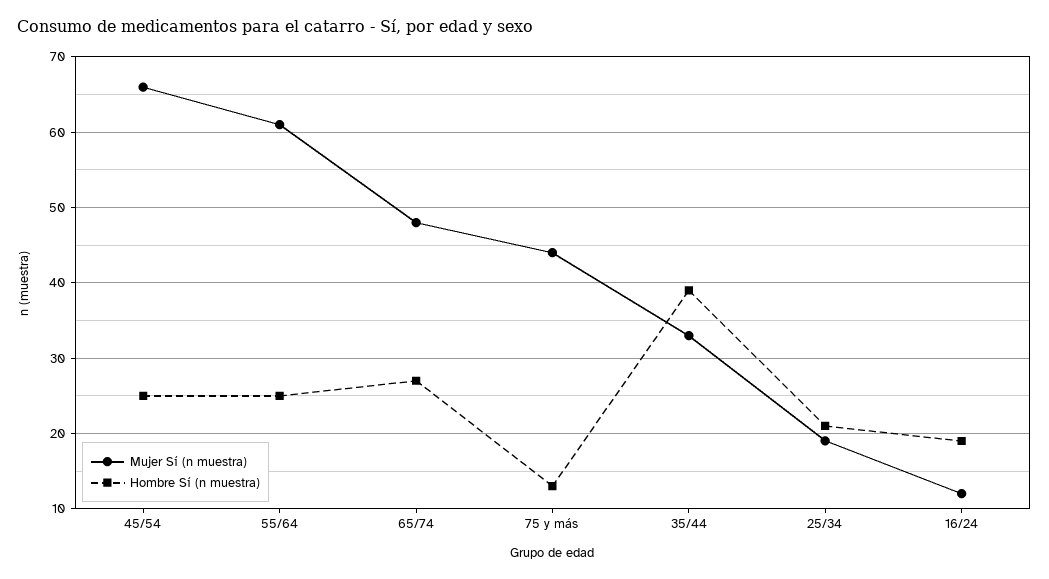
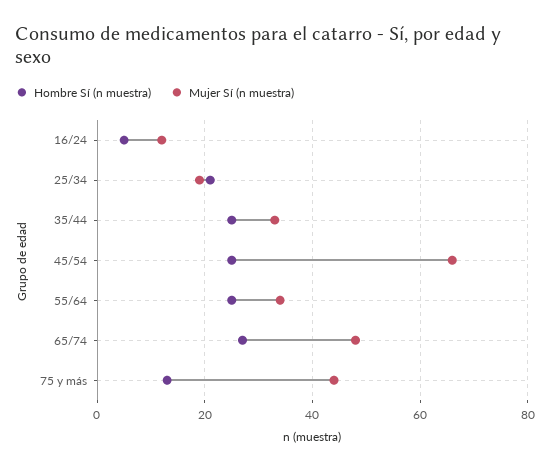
Mujer Sí (n muestra), 55/64: 61 -> 35
Hombre Sí (n muestra), 35/44: 39 -> 25
Hombre Sí (n muestra), 16/24: 19 -> 5

